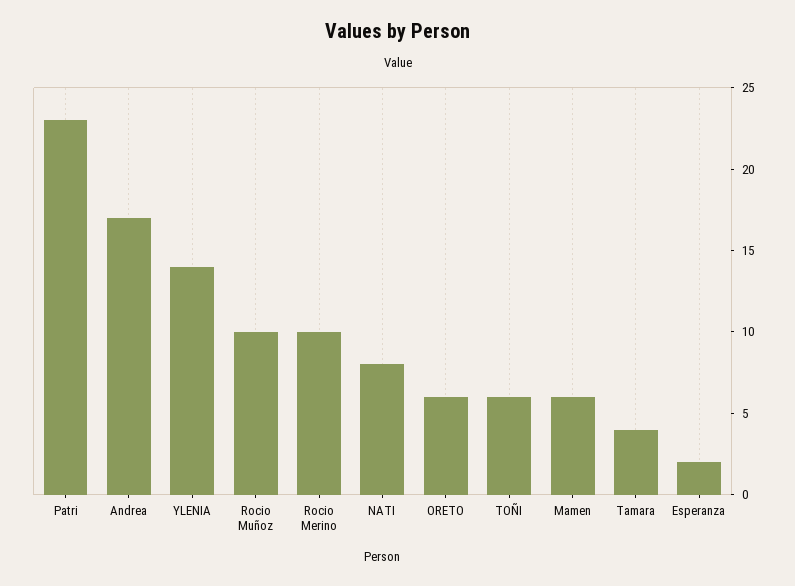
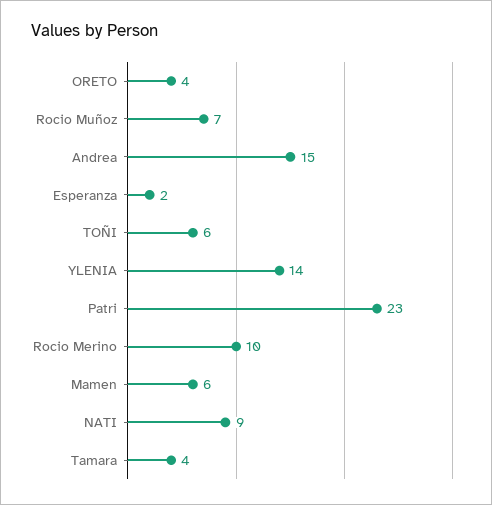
Andrea: 17 -> 15
Rocio Muñoz: 10 -> 7
NATI: 8 -> 9
ORETO: 6 -> 4

